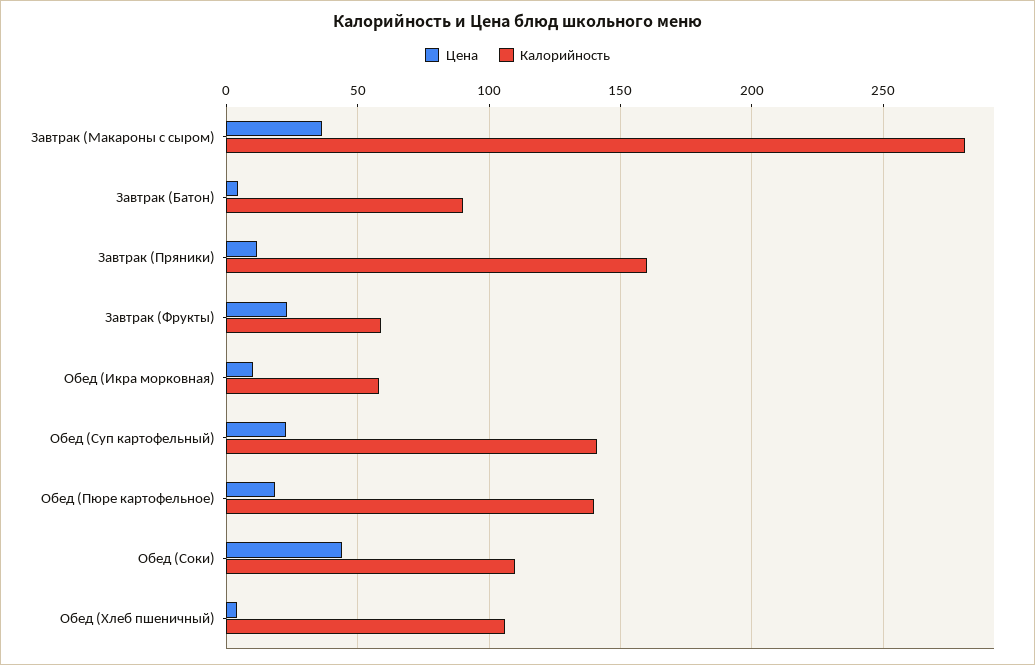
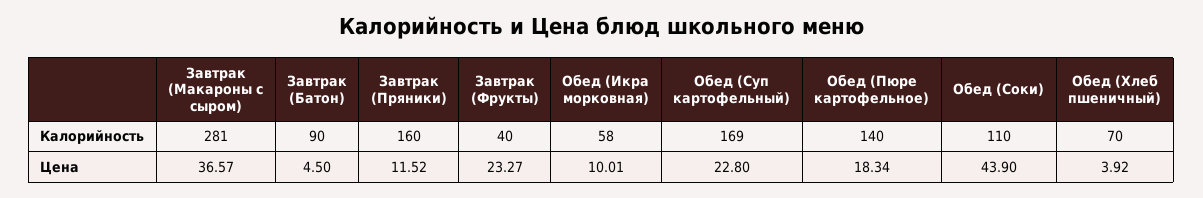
Калорийность, Завтрак (Фрукты): 60 -> 40
Калорийность, Обед (Суп картофельный): 140 -> 169
Калорийность, Обед (Хлеб пшеничный): 105 -> 70

